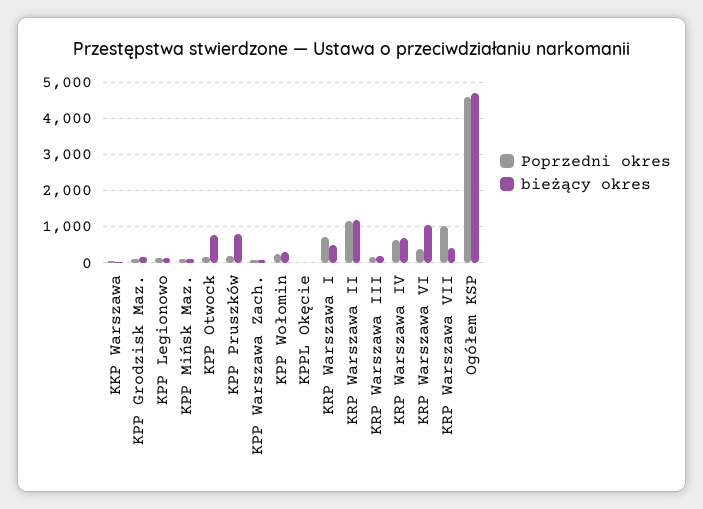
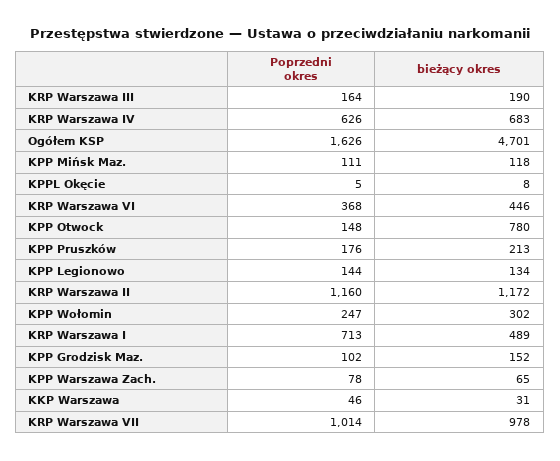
bieżący okres, KPP Pruszków: 800 -> 213
bieżący okres, KRP Warszawa VI: 1000 -> 446
bieżący okres, KRP Warszawa VII: 400 -> 978
Poprzedni okres, Ogółem KSP: 4600 -> 1626

